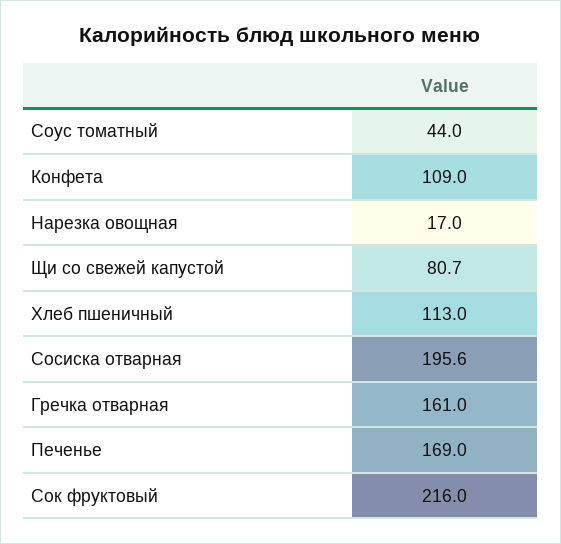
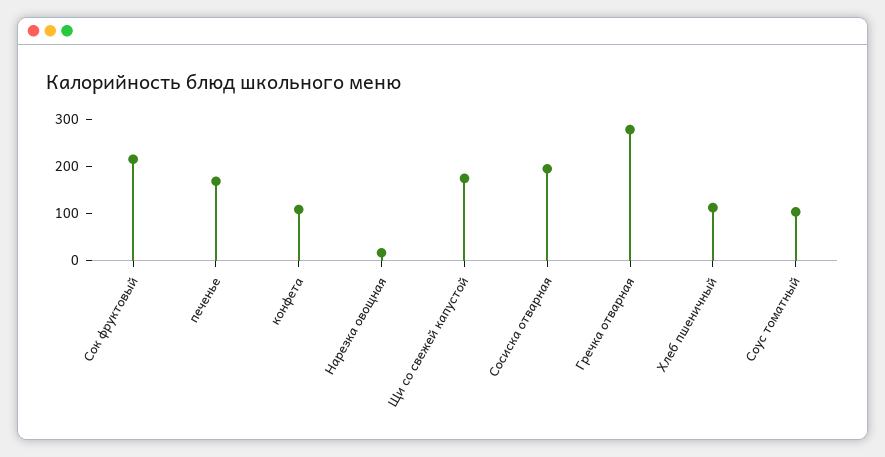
Соус томатный: 44 -> 100
Щи со свежей капустой: 80.7 -> 180
Гречка отварная: 161 -> 280

